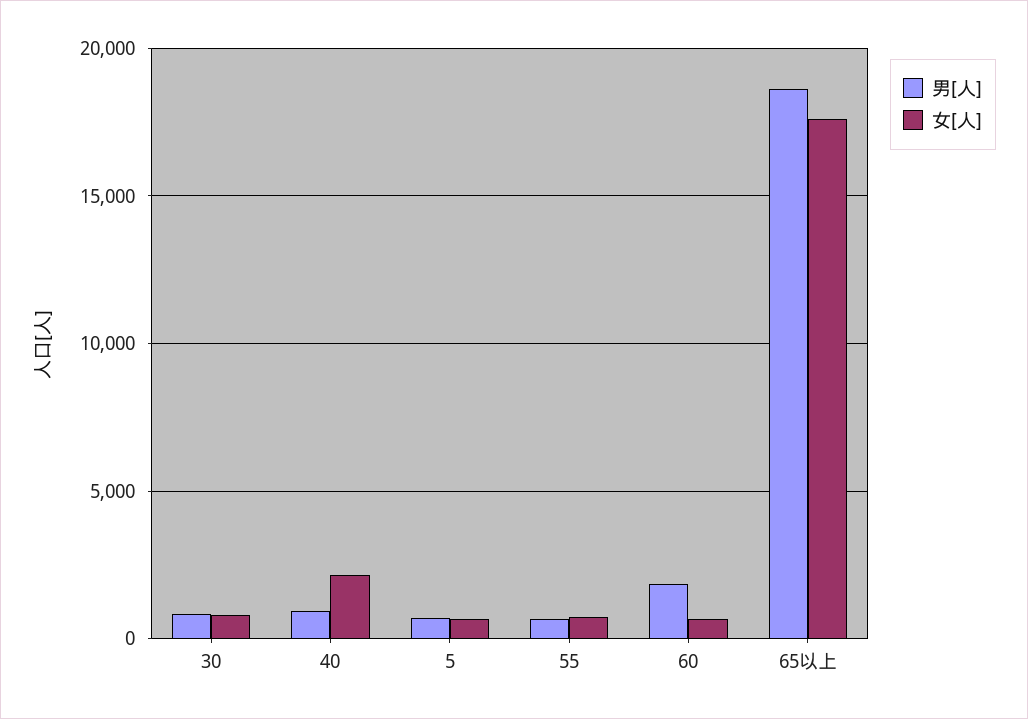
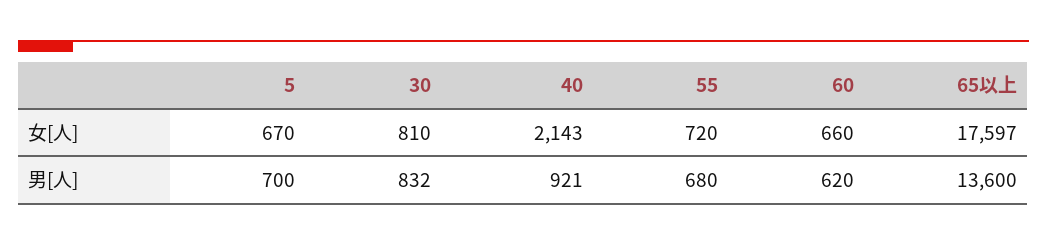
男[人], 60: 2000 -> 620
男[人], 65以上: 18500 -> 13600

